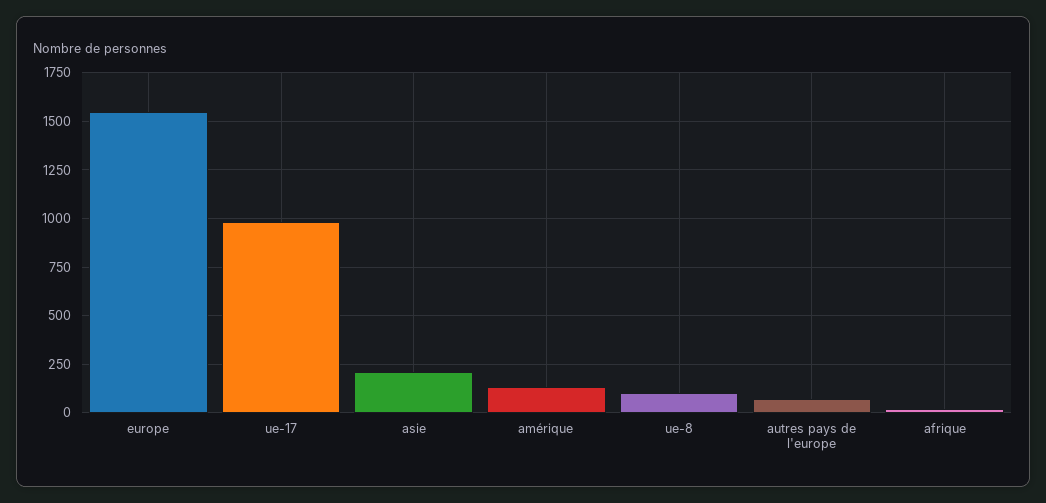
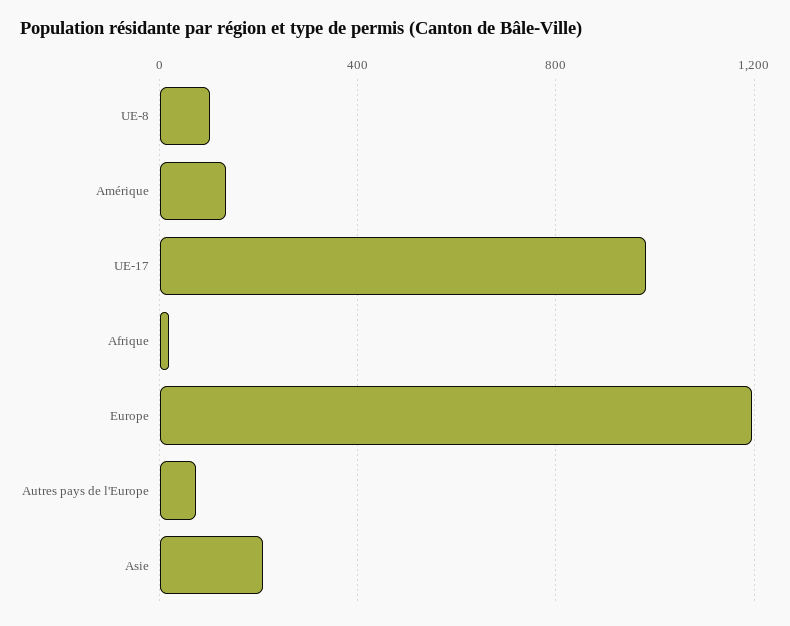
europe: 1550 -> 1200

